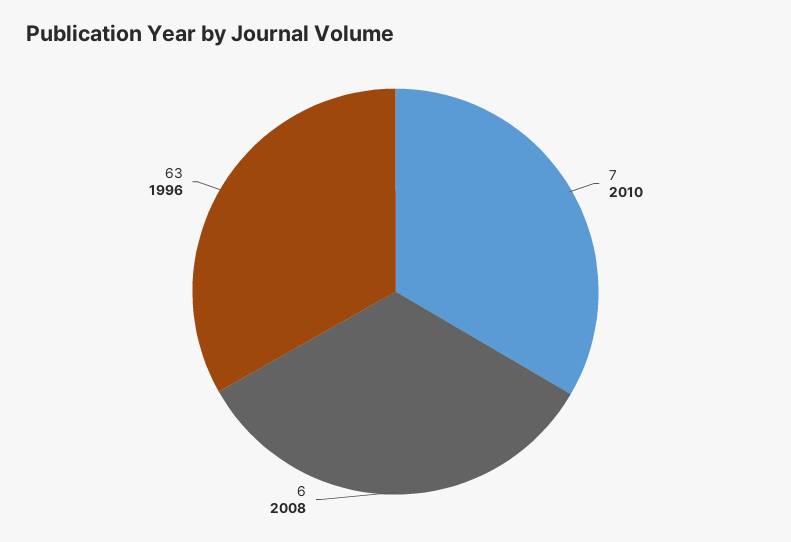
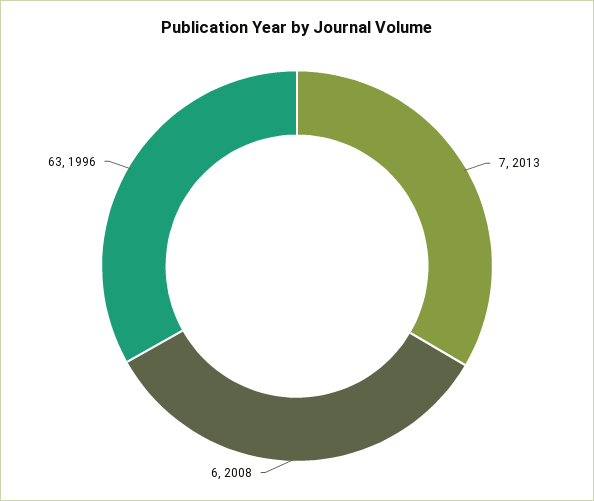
7: 2010 -> 2013

